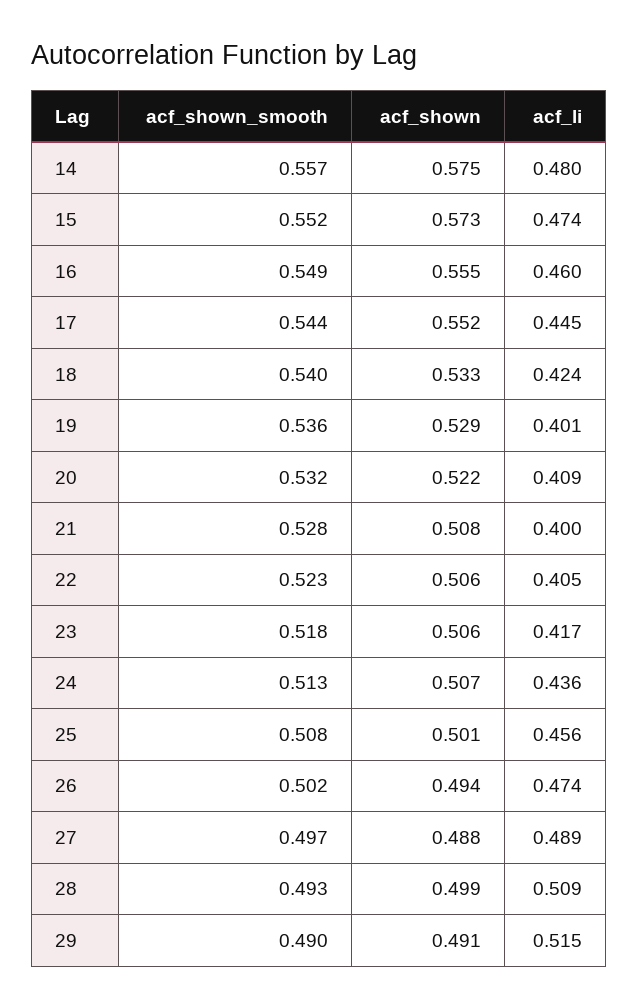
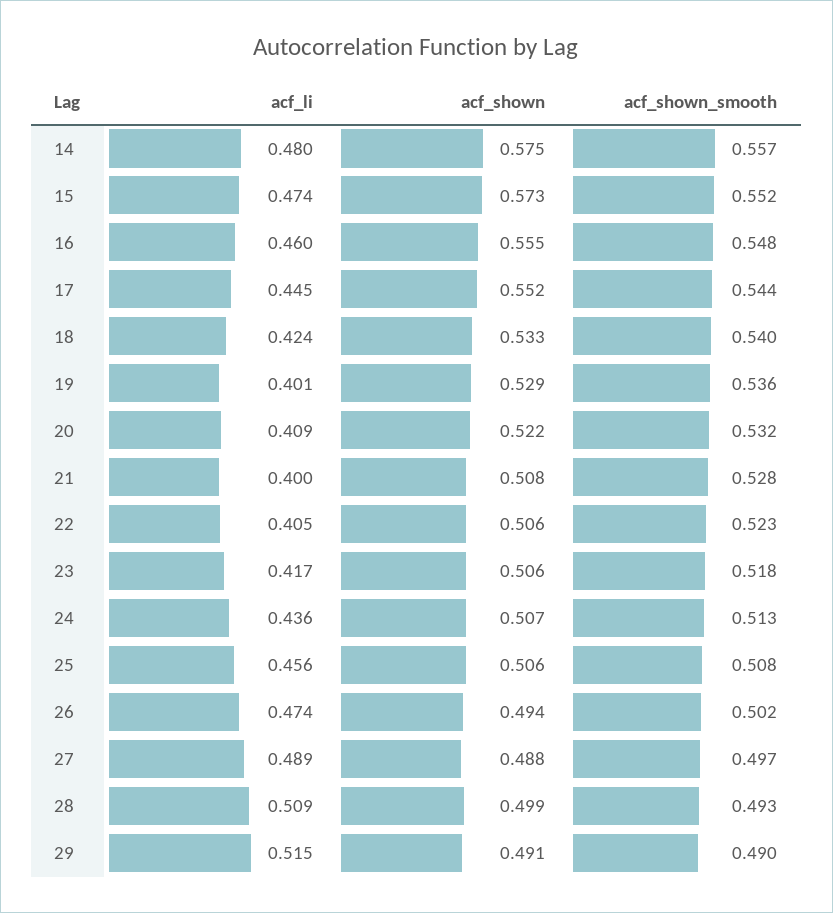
acf_shown_smooth, 16: 0.549 -> 0.548
acf_shown, 25: 0.501 -> 0.506

